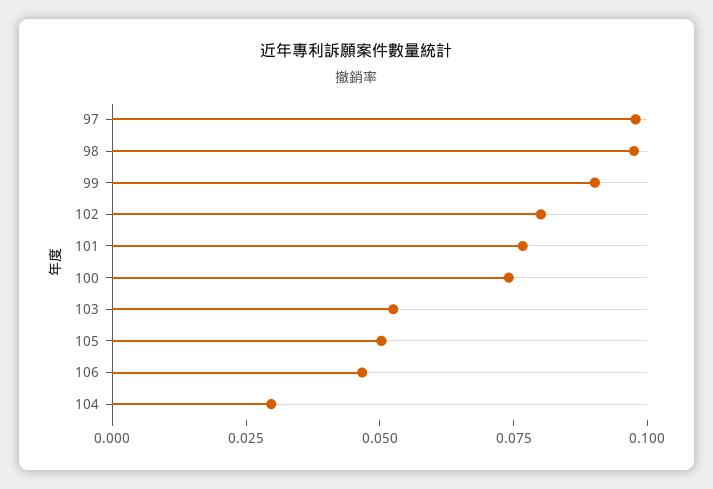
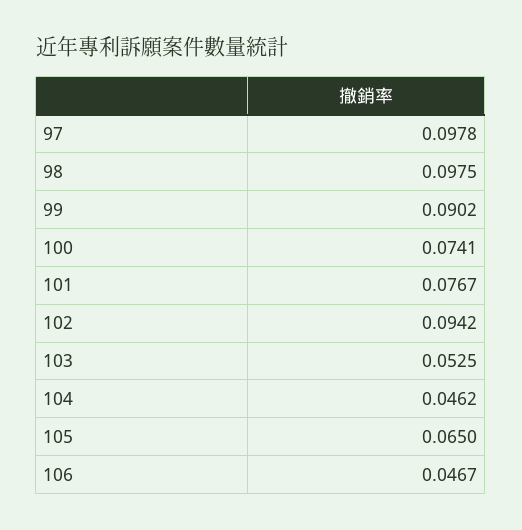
102: 0.08 -> 0.0942
105: 0.05 -> 0.065
104: 0.03 -> 0.0462

